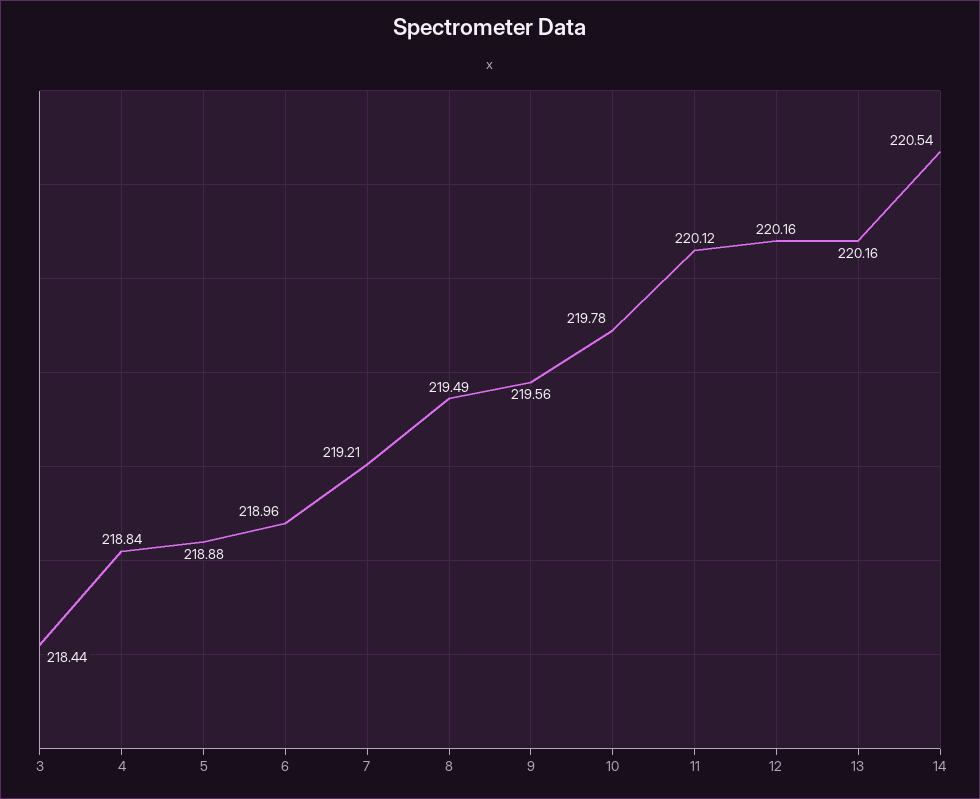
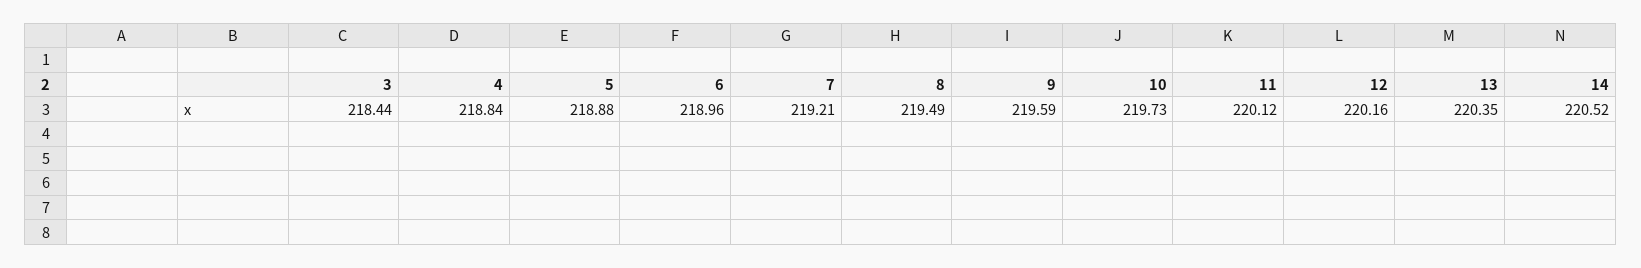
9: 219.56 -> 219.59
10: 219.78 -> 219.73
13: 220.16 -> 220.35
14: 220.54 -> 220.52

